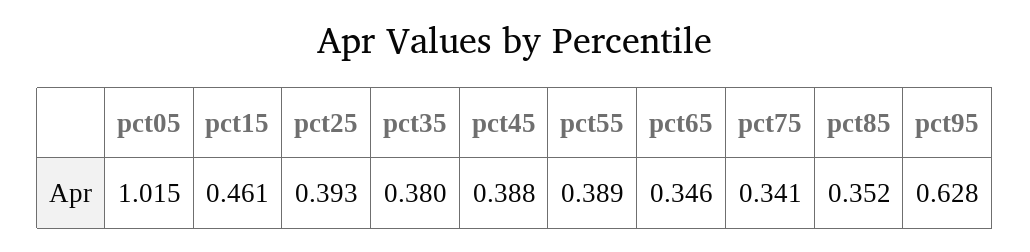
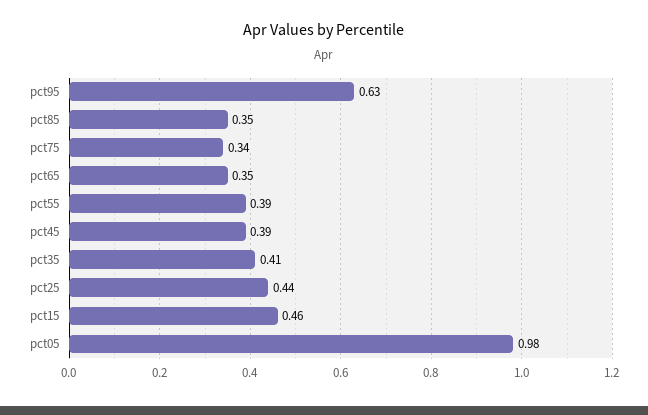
pct05: 1.015 -> 0.98
pct25: 0.393 -> 0.44
pct35: 0.38 -> 0.41

